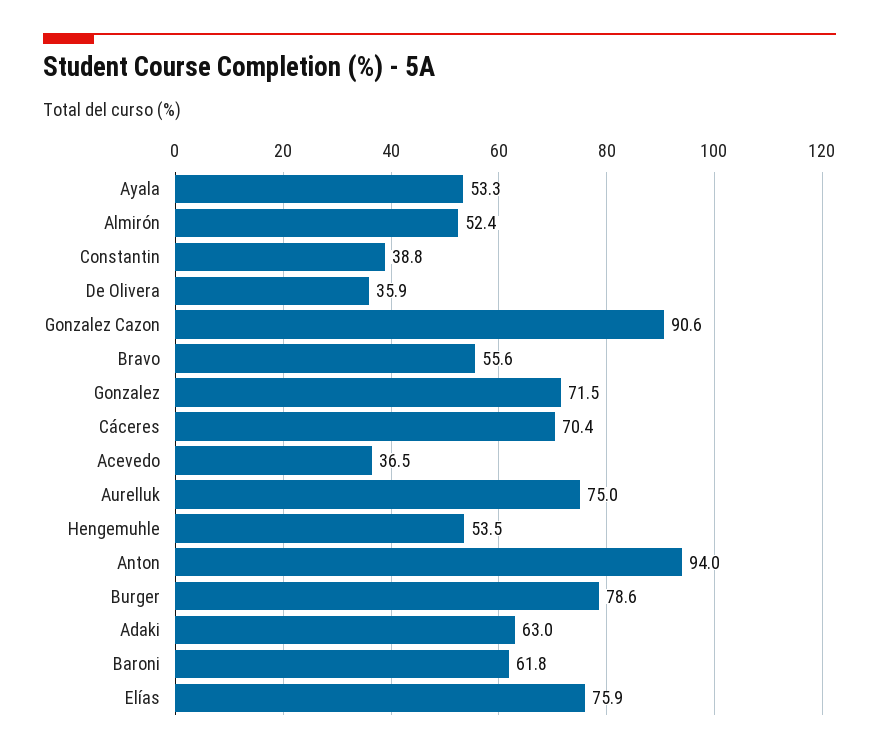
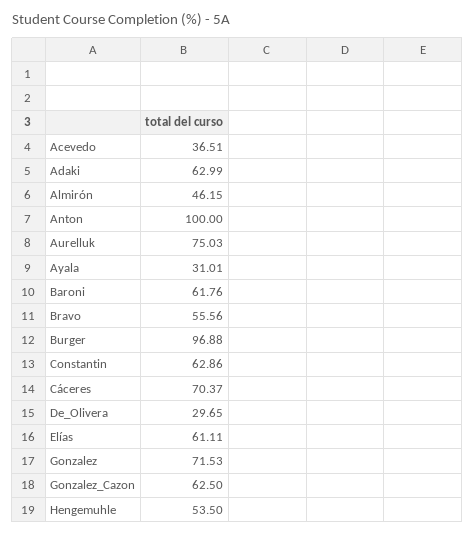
Ayala: 53.3 -> 31.01
Almirón: 52.4 -> 46.15
Constantin: 38.8 -> 62.86
De Olivera: 35.9 -> 29.65
Gonzalez Cazon: 90.6 -> 62.5
Anton: 94 -> 100
Burger: 78.6 -> 96.88
Elías: 75.9 -> 61.11

